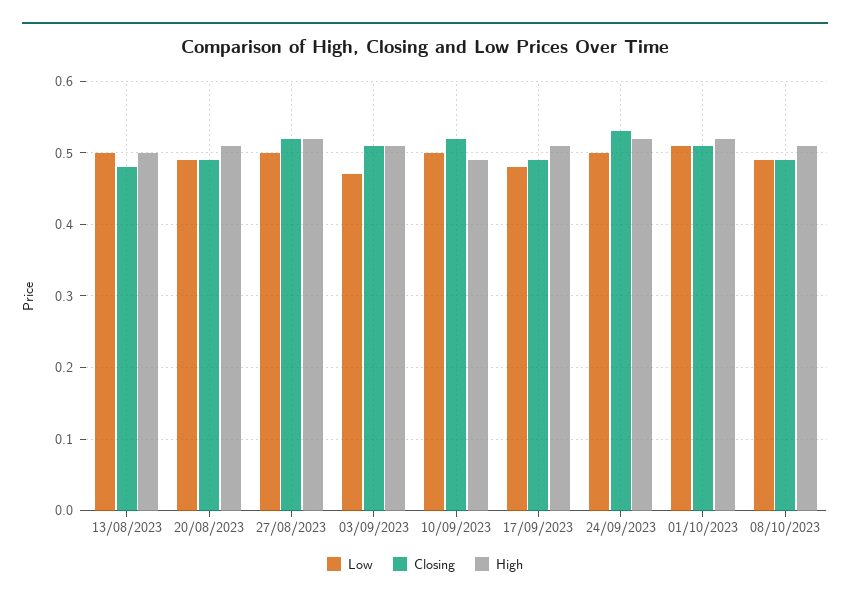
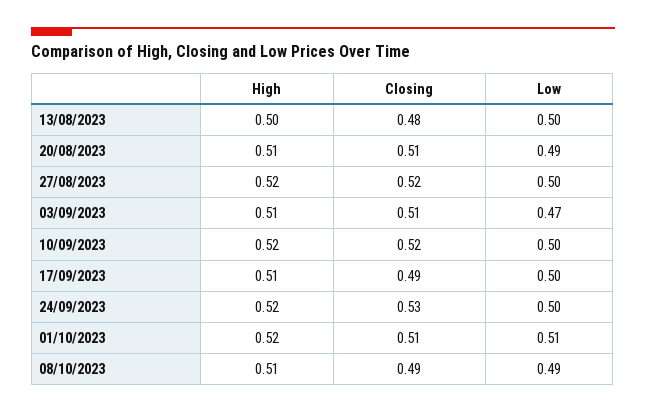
Closing, 20/08/2023: 0.49 -> 0.51
High, 10/09/2023: 0.49 -> 0.52
Low, 17/09/2023: 0.48 -> 0.5

